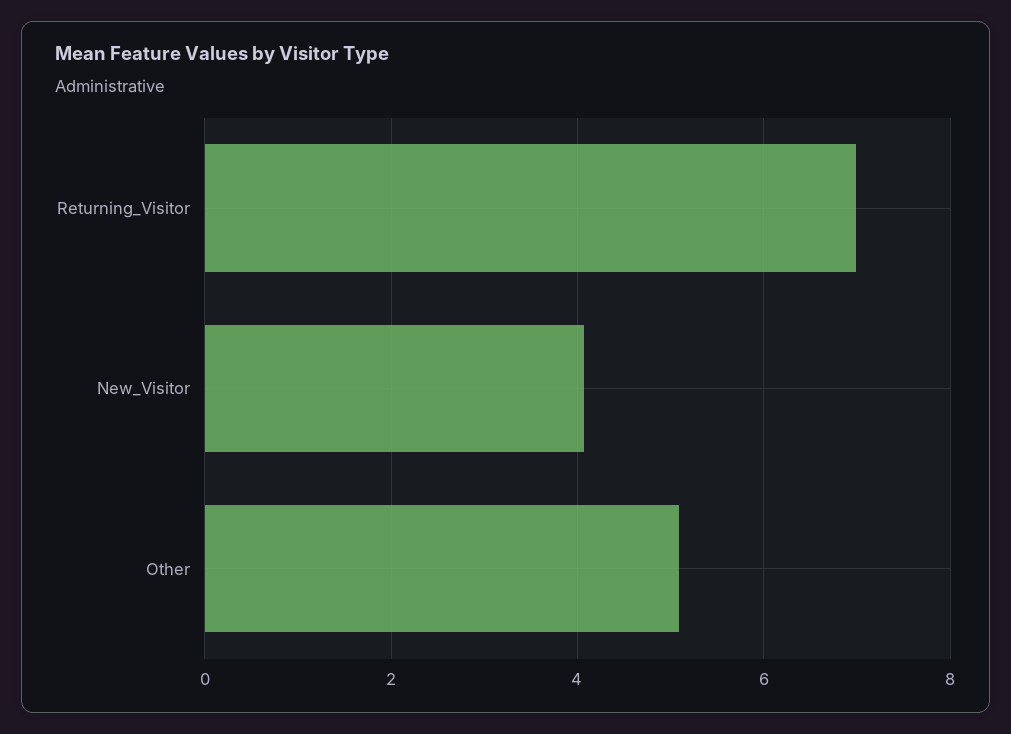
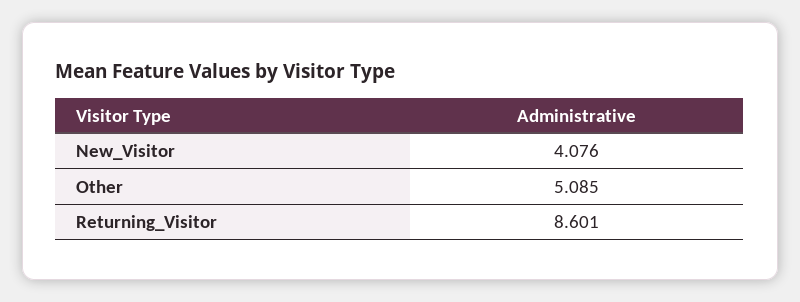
Returning_Visitor: 7 -> 8.601

